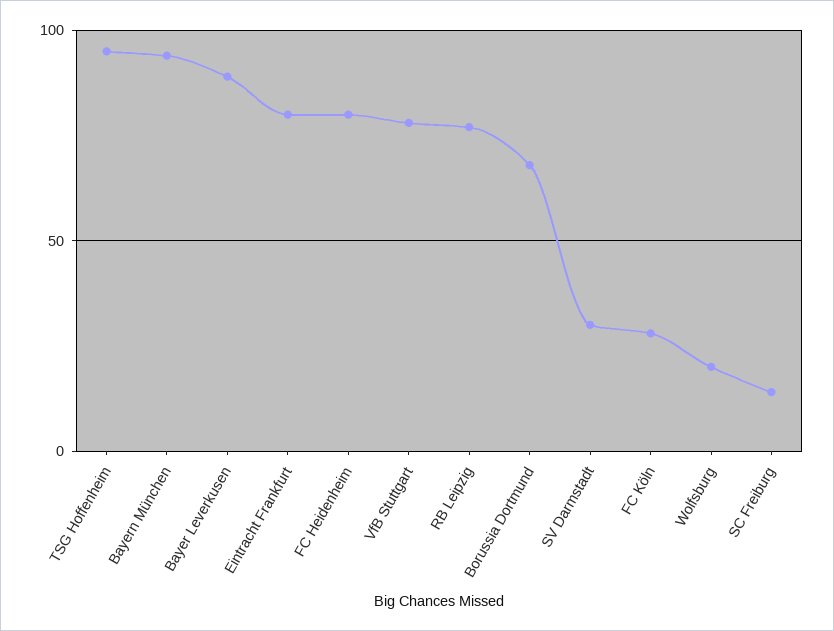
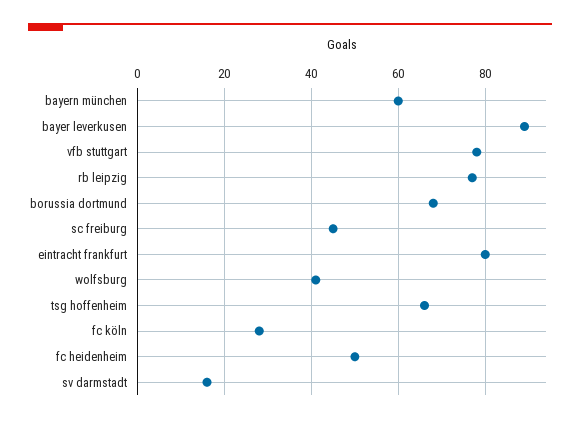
TSG Hoffenheim: 95 -> 65
Bayern München: 95 -> 60
FC Heidenheim: 80 -> 50
SV Darmstadt: 30 -> 15
Wolfsburg: 20 -> 40
SC Freiburg: 15 -> 45

